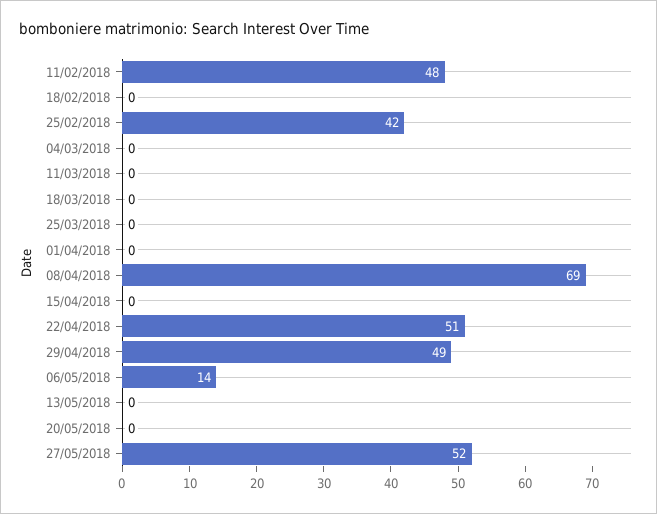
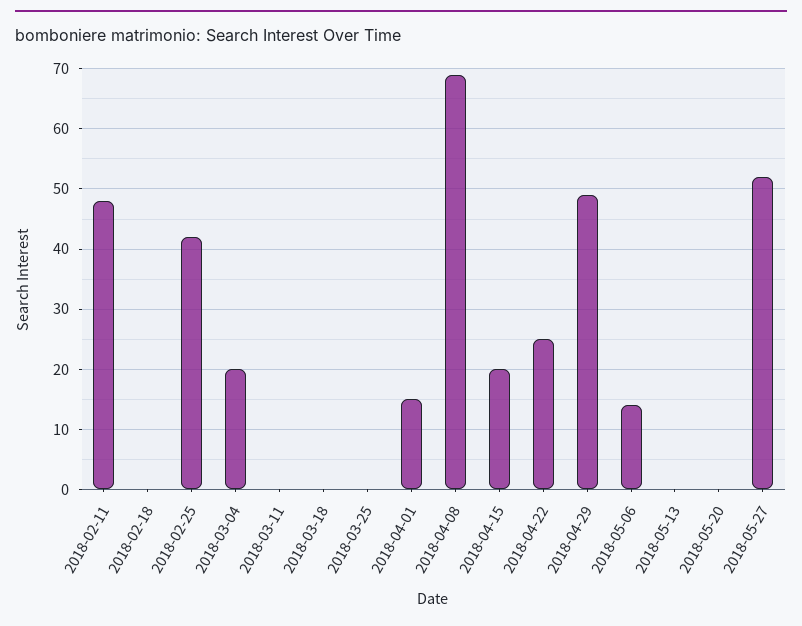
04/03/2018: 0 -> 20
01/04/2018: 0 -> 15
15/04/2018: 0 -> 20
22/04/2018: 51 -> 25

